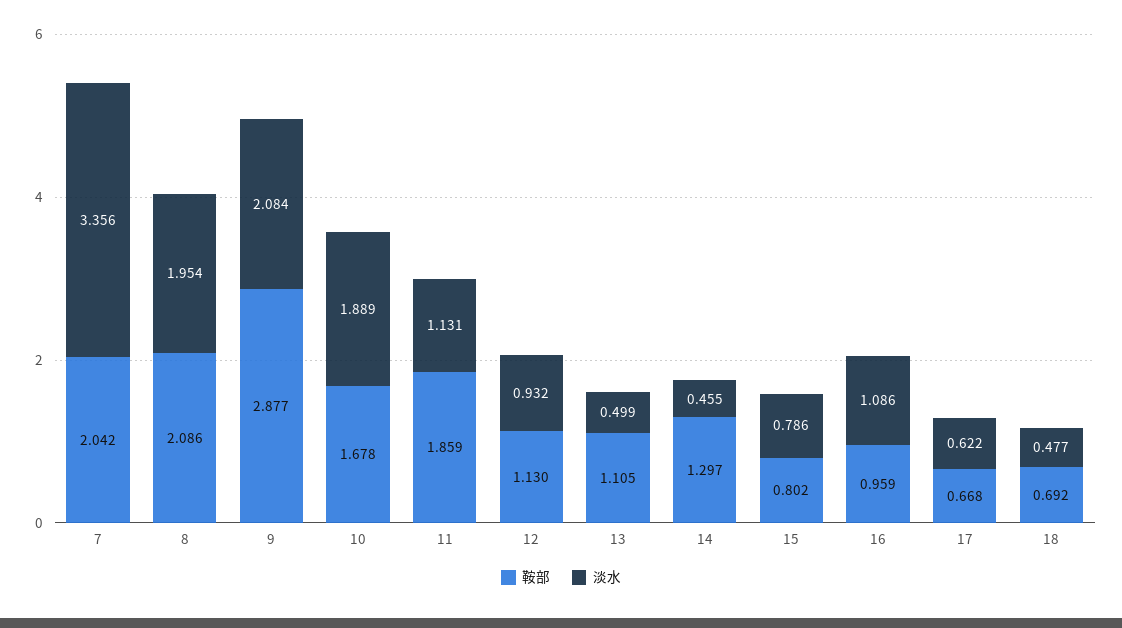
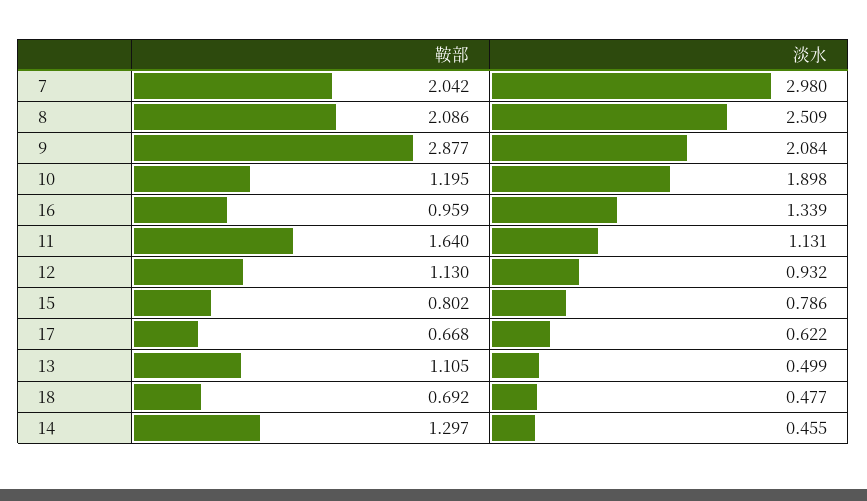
淡水, 7: 3.356 -> 2.98
淡水, 8: 1.954 -> 2.509
鞍部, 10: 1.678 -> 1.195
淡水, 10: 1.889 -> 1.898
鞍部, 11: 1.859 -> 1.64
淡水, 16: 1.086 -> 1.339

